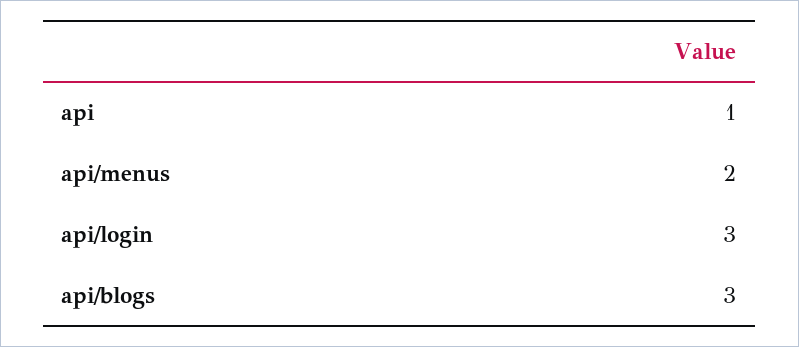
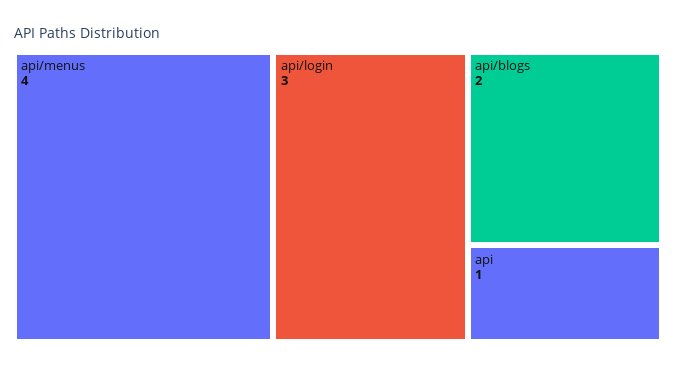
api/menus: 2 -> 4
api/blogs: 3 -> 2

